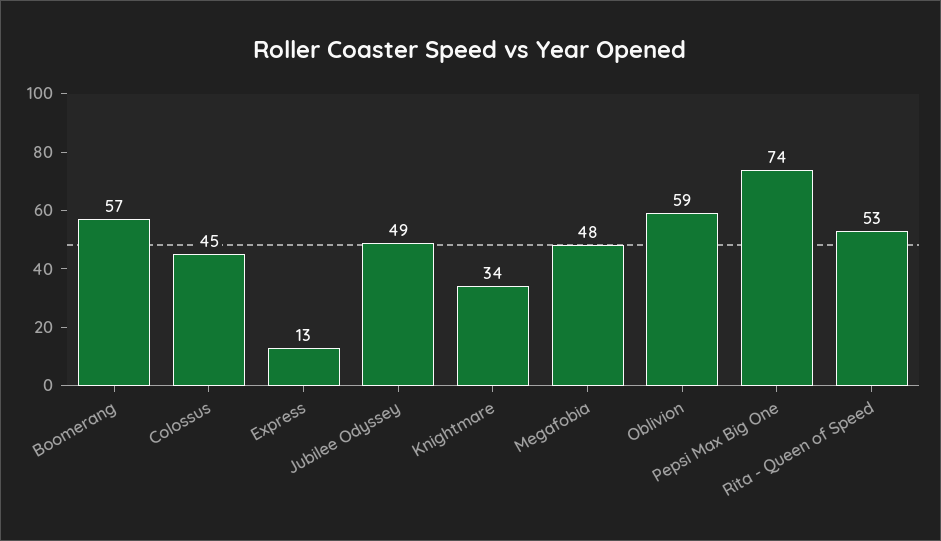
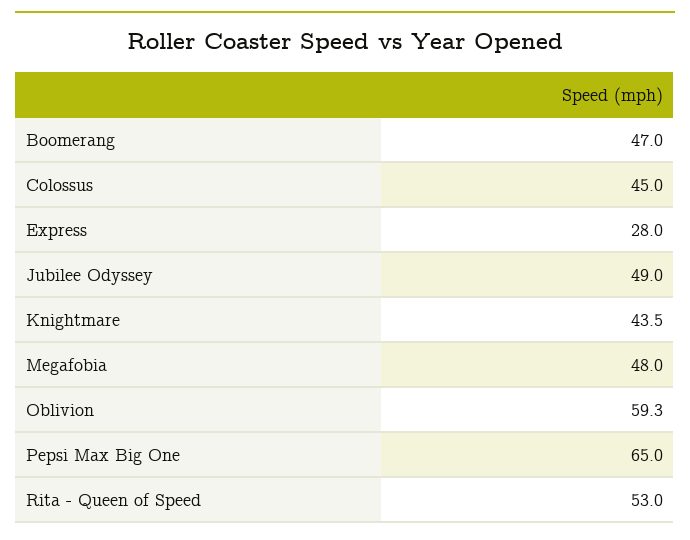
Boomerang: 57 -> 47
Express: 13 -> 28
Knightmare: 34 -> 43.5
Pepsi Max Big One: 74 -> 65

